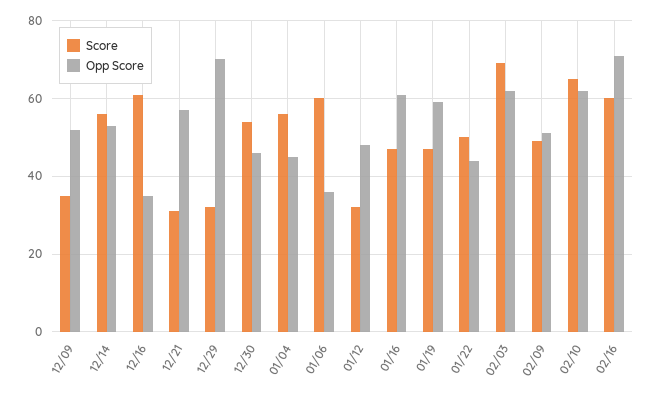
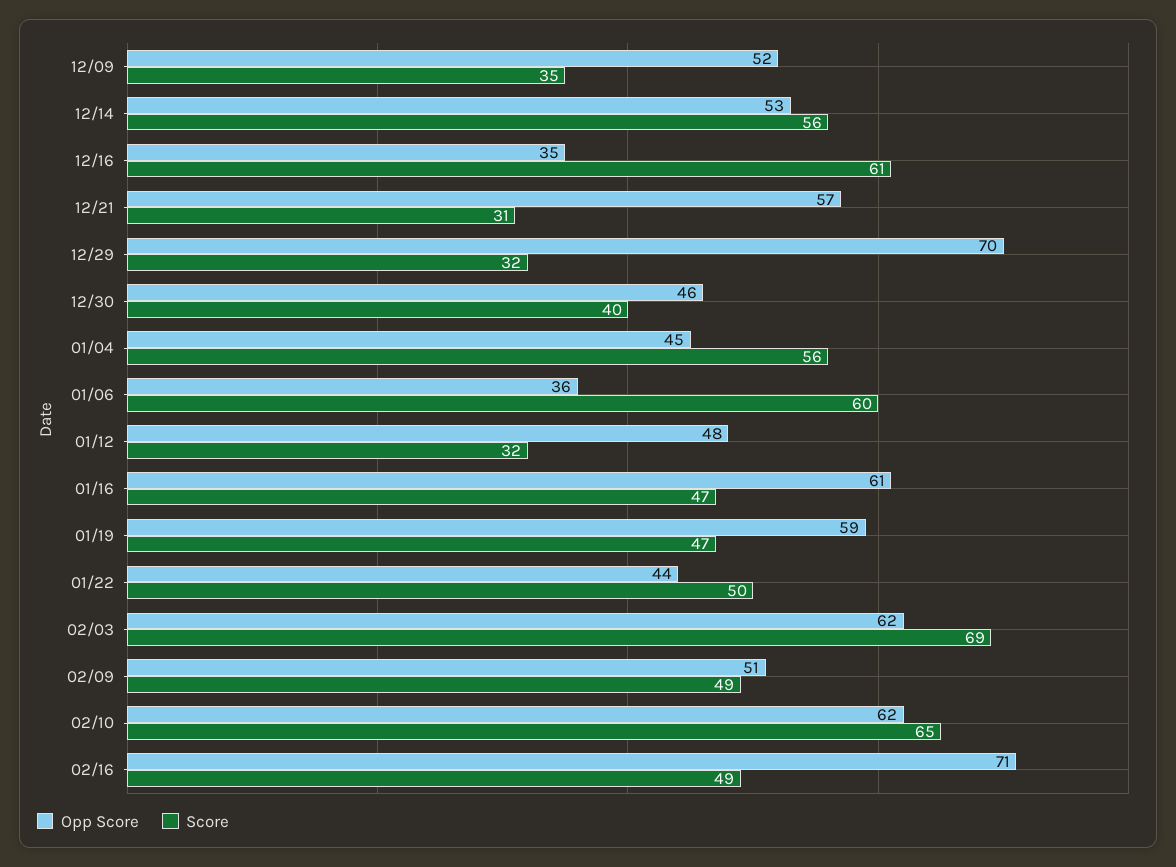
Score, 12/30: 55 -> 40
Score, 02/16: 60 -> 49

